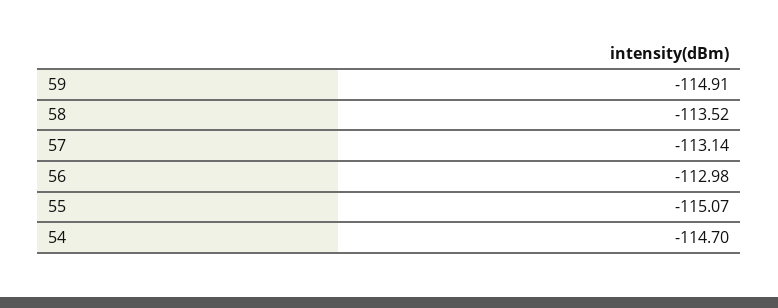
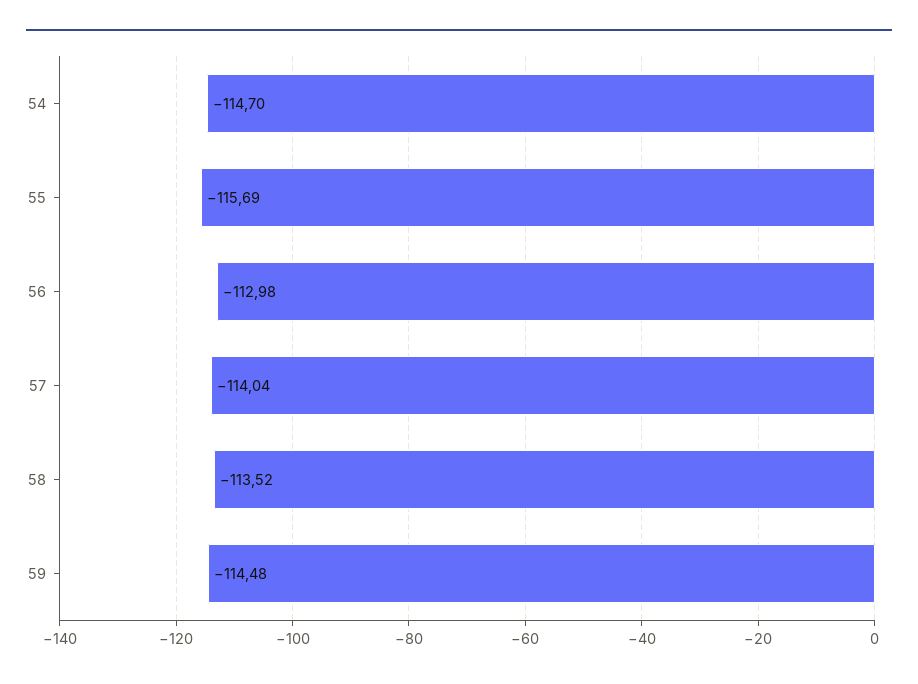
59: -114.91 -> -114.48
57: -113.14 -> -114.04
55: -115.07 -> -115.69

